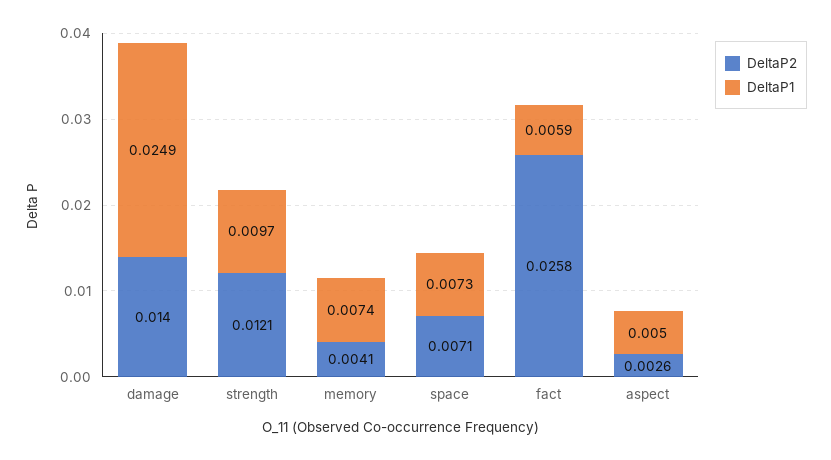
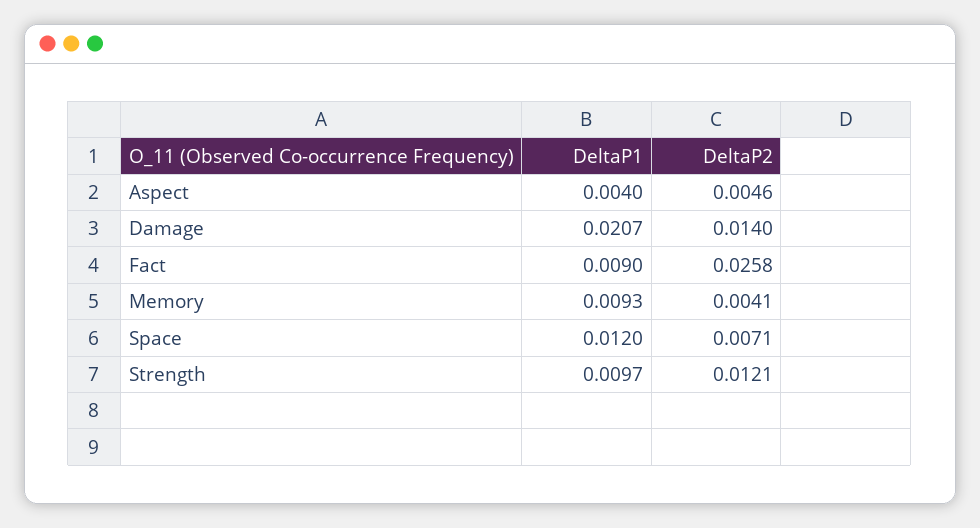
DeltaP1, damage: 0.0249 -> 0.0207
DeltaP1, memory: 0.0074 -> 0.0093
DeltaP1, space: 0.0073 -> 0.012
DeltaP1, fact: 0.0059 -> 0.009
DeltaP2, aspect: 0.0026 -> 0.0046
DeltaP1, aspect: 0.005 -> 0.004

